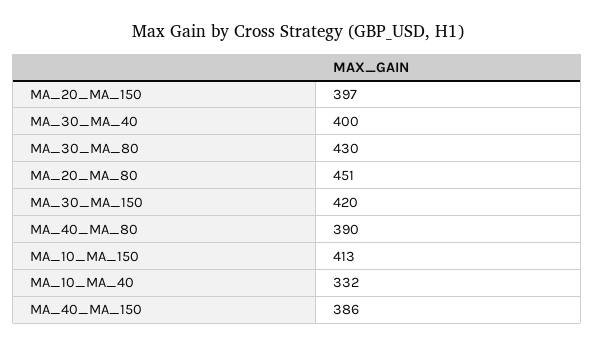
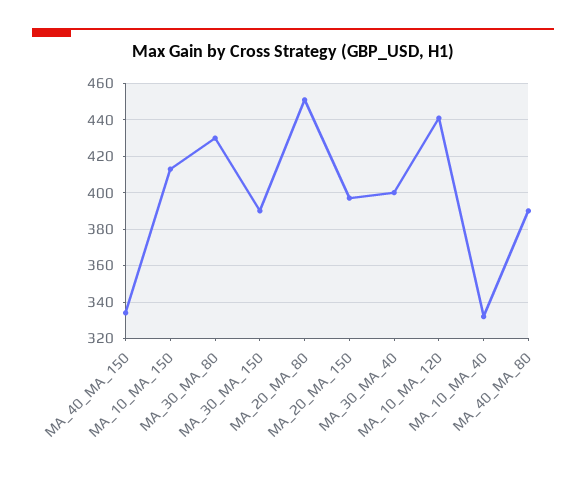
MA_30_MA_150: 420 -> 390
MA_40_MA_150: 386 -> 335
MA_10_MA_120: none -> 440

